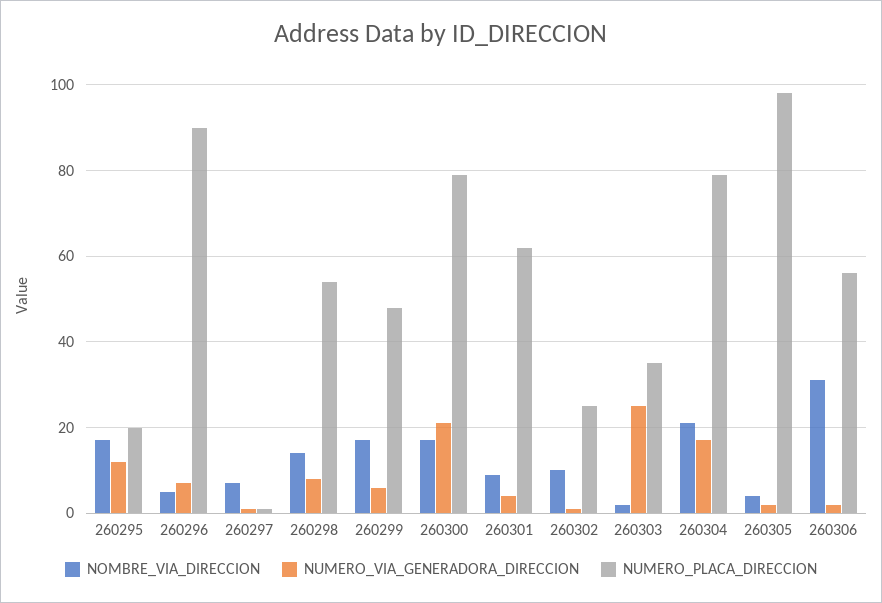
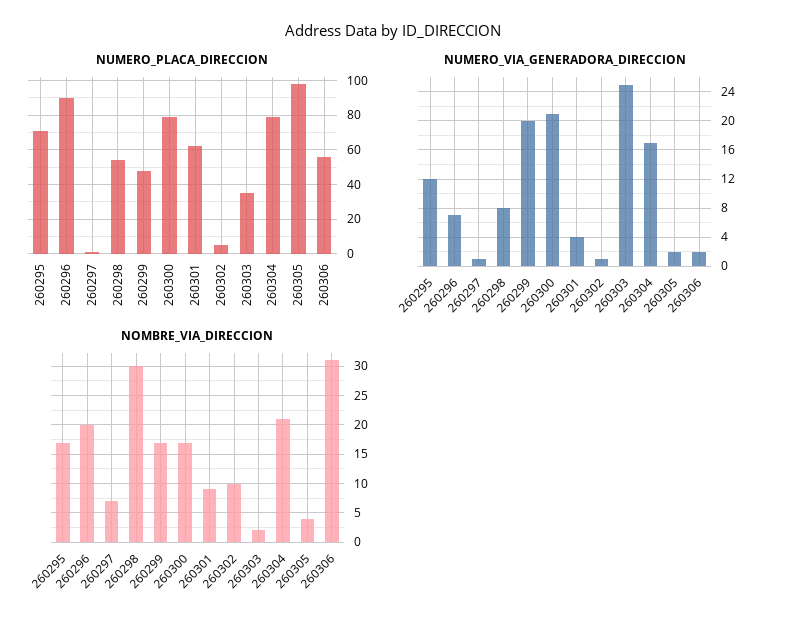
NUMERO_PLACA_DIRECCION, 260295: 20 -> 70
NOMBRE_VIA_DIRECCION, 260296: 5 -> 20
NOMBRE_VIA_DIRECCION, 260298: 15 -> 30
NUMERO_VIA_GENERADORA_DIRECCION, 260299: 5 -> 20
NUMERO_PLACA_DIRECCION, 260302: 25 -> 5

